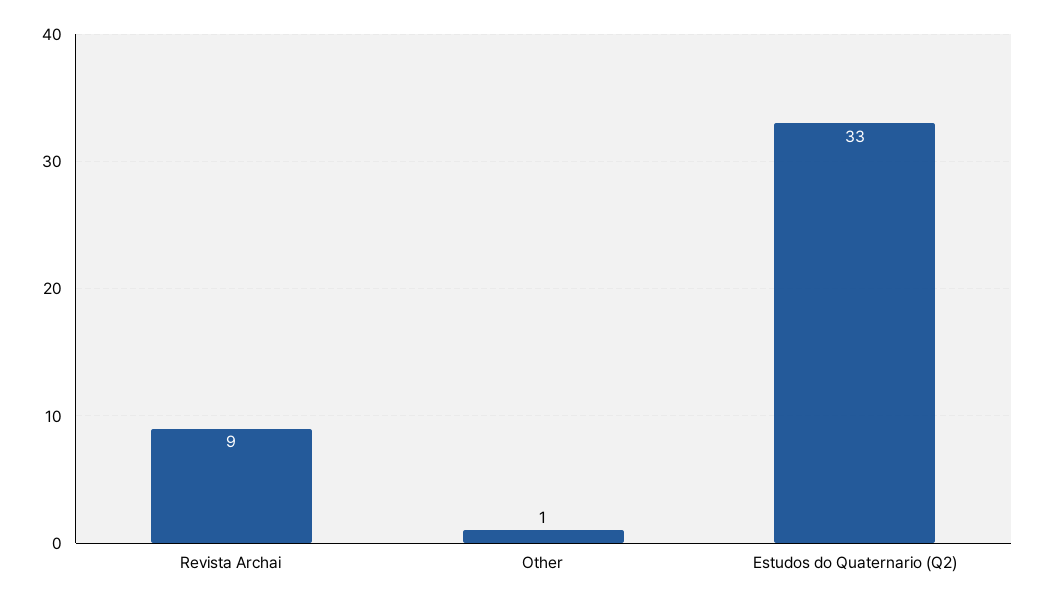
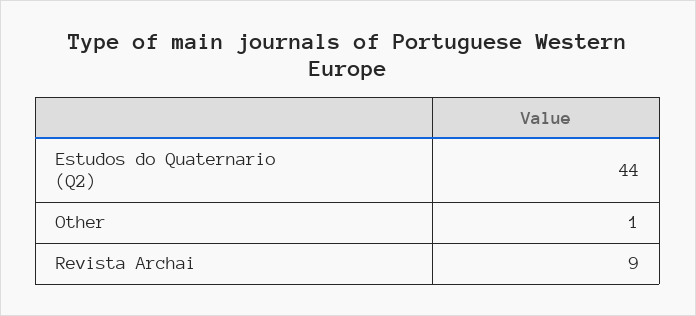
Estudos do Quaternario (Q2): 33 -> 44

